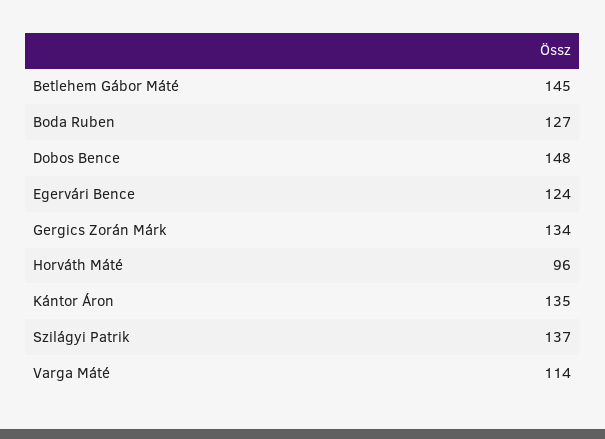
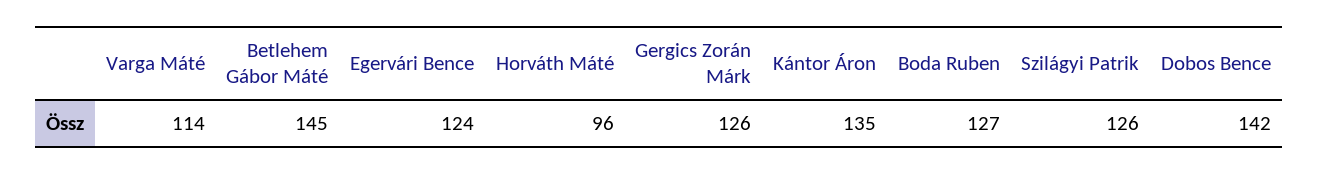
Dobos Bence: 148 -> 142
Gergics Zorán Márk: 134 -> 126
Szilágyi Patrik: 137 -> 126

